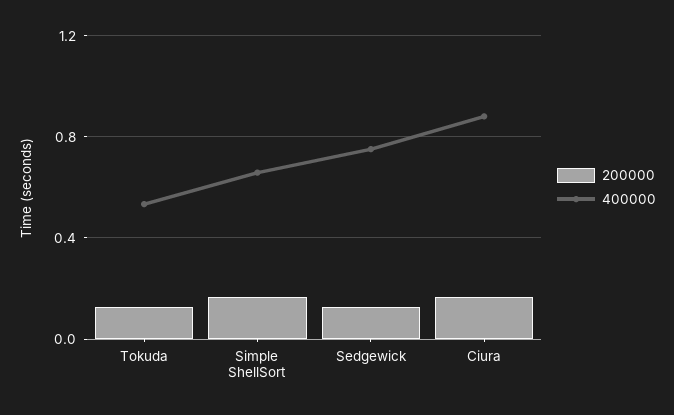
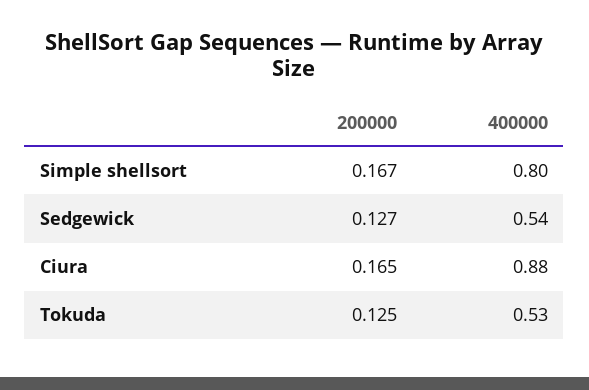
400000, Simple ShellSort: 0.65 -> 0.8
400000, Sedgewick: 0.75 -> 0.54

